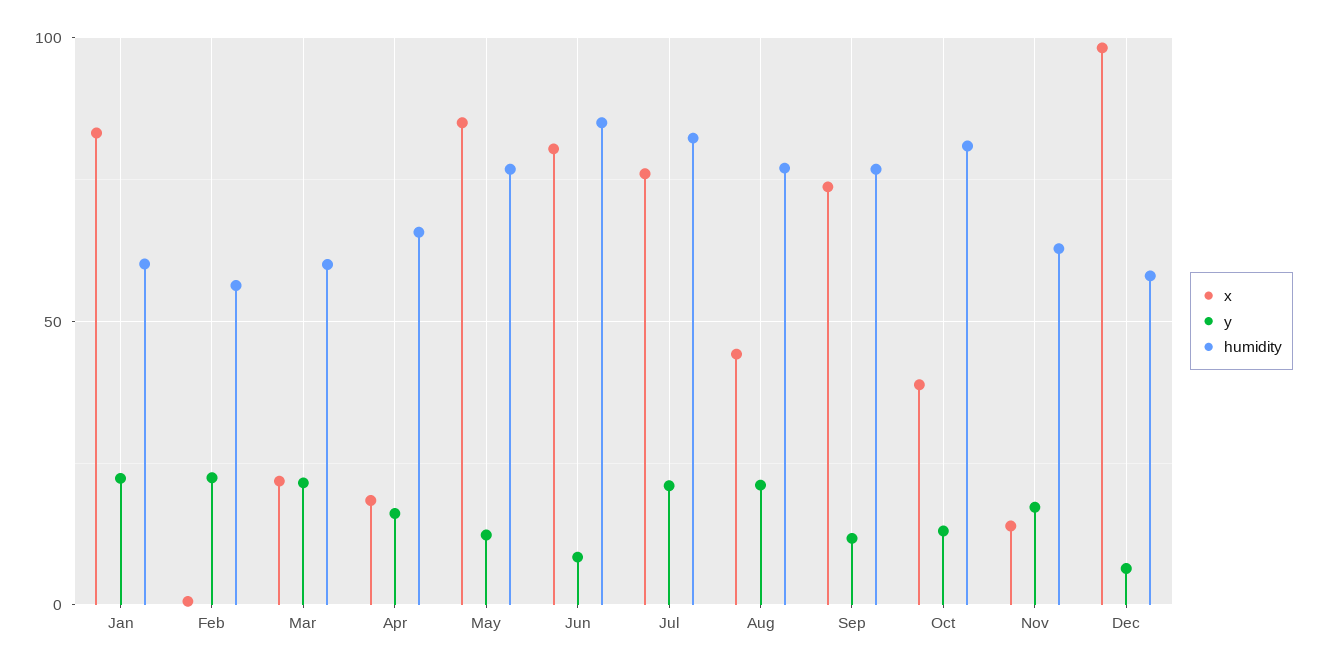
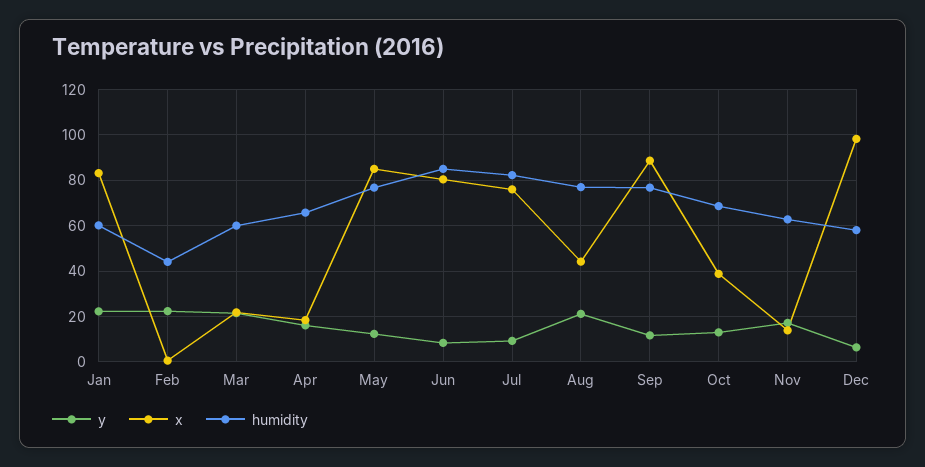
humidity, Feb: 55 -> 45
y, Jul: 20 -> 10
x, Sep: 75 -> 90
humidity, Oct: 80 -> 70

